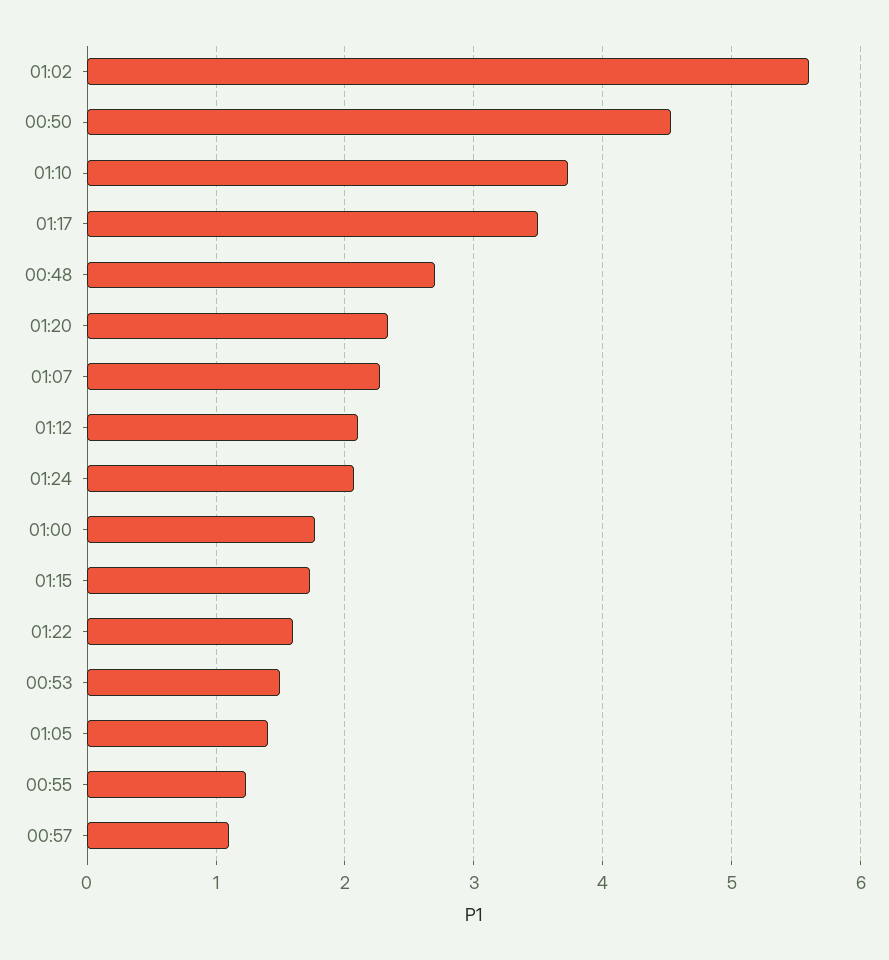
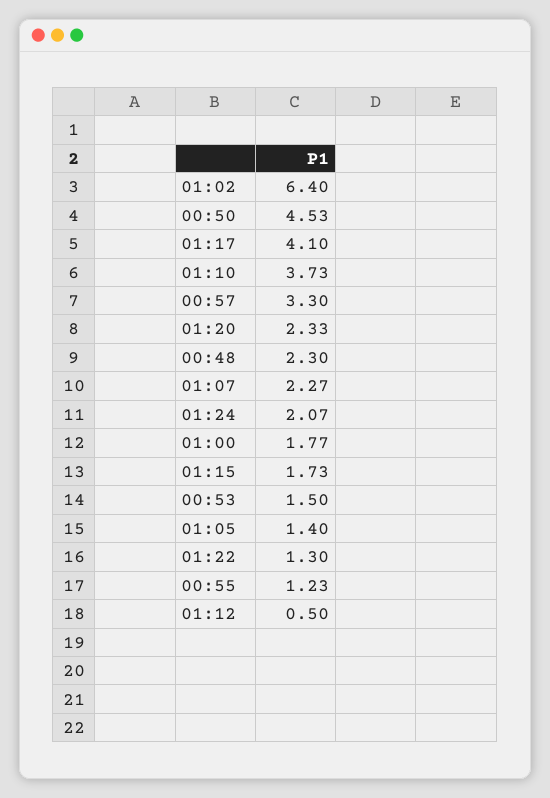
01:02: 5.6 -> 6.4
01:17: 3.5 -> 4.1
00:48: 2.7 -> 2.3
01:12: 2.1 -> 0.5
01:22: 1.6 -> 1.3
00:57: 1.1 -> 3.3

